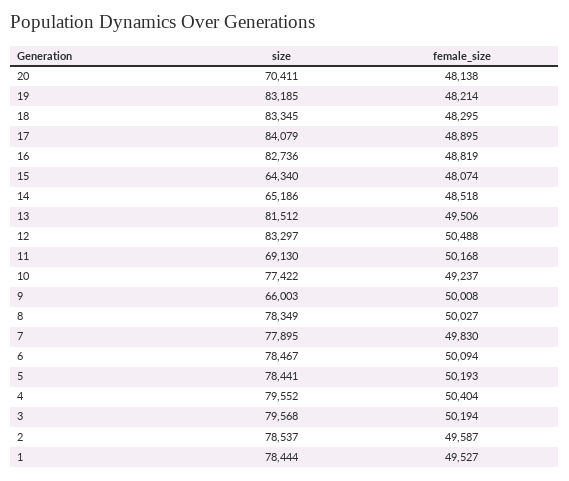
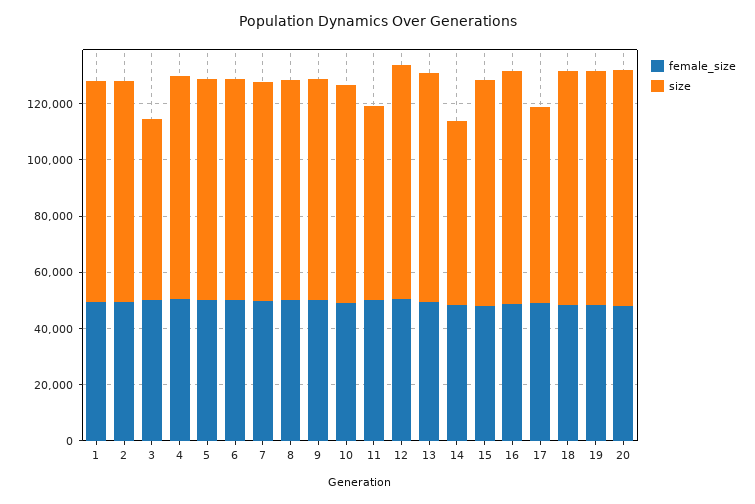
size, 20: 70411 -> 85000
size, 17: 84079 -> 70000
size, 15: 64340 -> 80000
size, 9: 66003 -> 80000
size, 3: 79568 -> 65000

